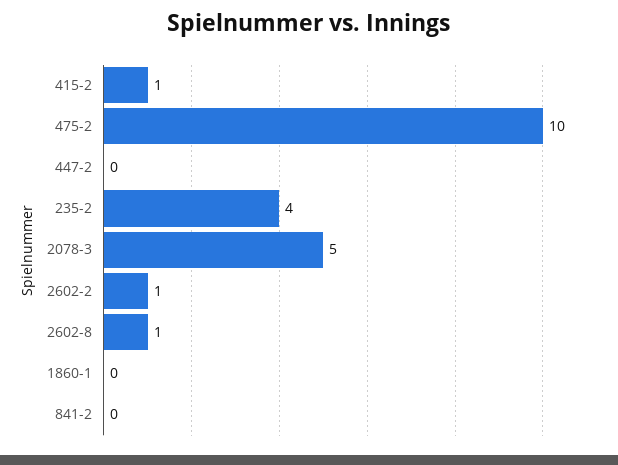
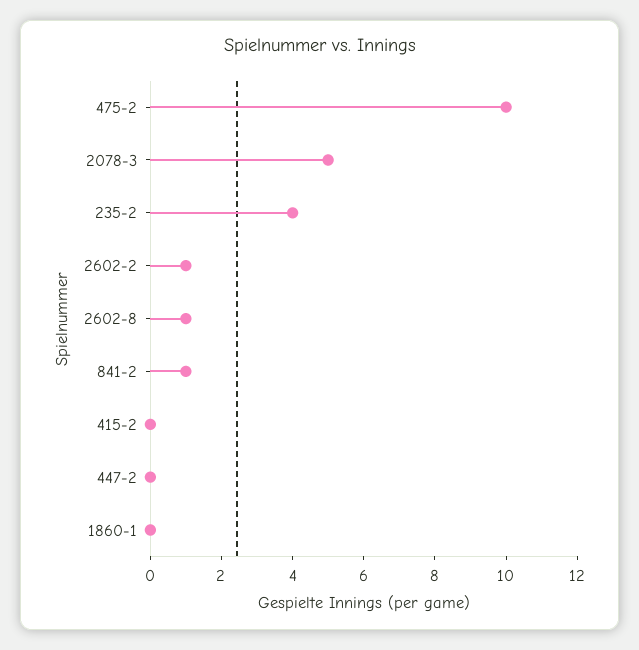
415-2: 1 -> 0
841-2: 0 -> 1

